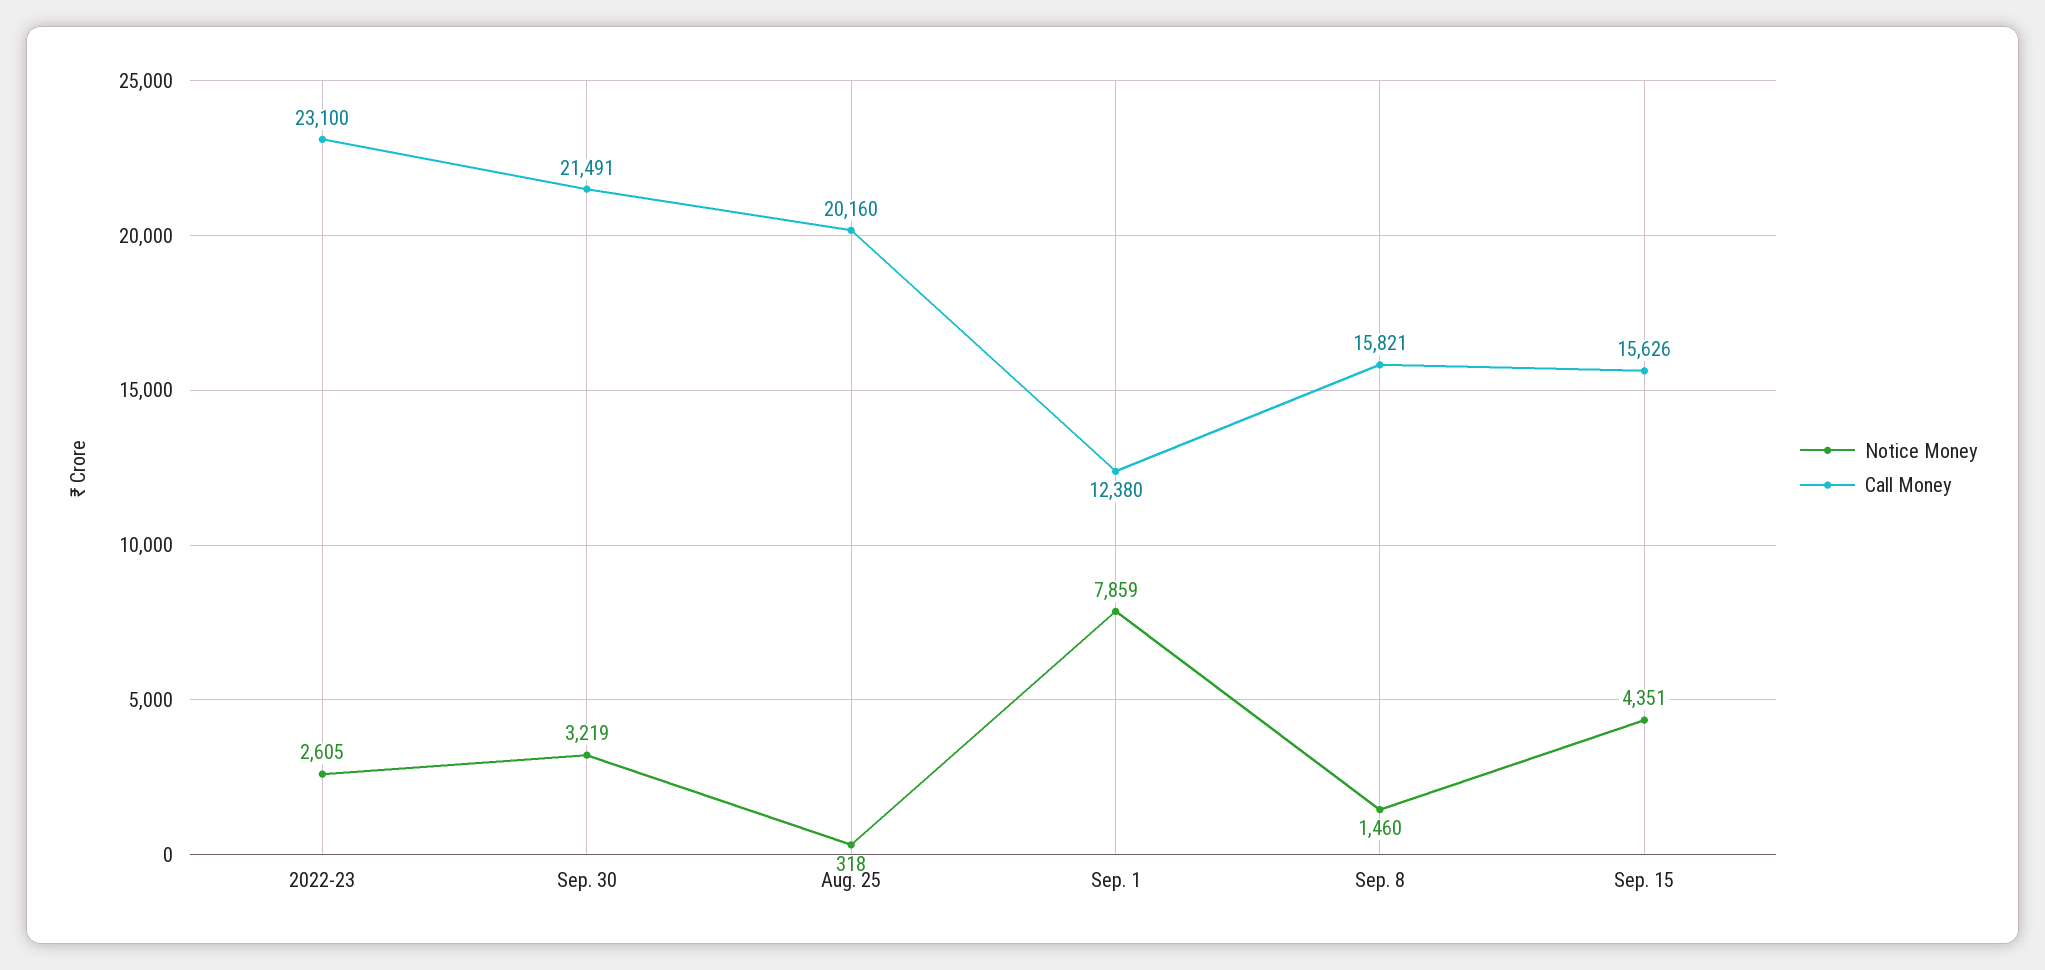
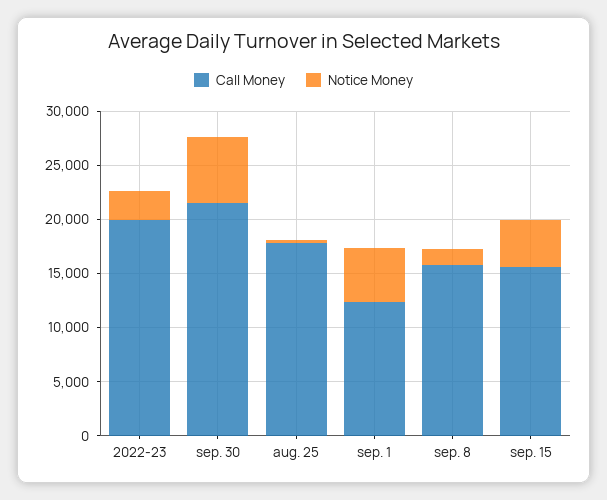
Call Money, 2022-23: 23100 -> 20000
Notice Money, Sep. 30: 3219 -> 6000
Call Money, Aug. 25: 20160 -> 18000
Notice Money, Sep. 1: 7859 -> 5000

